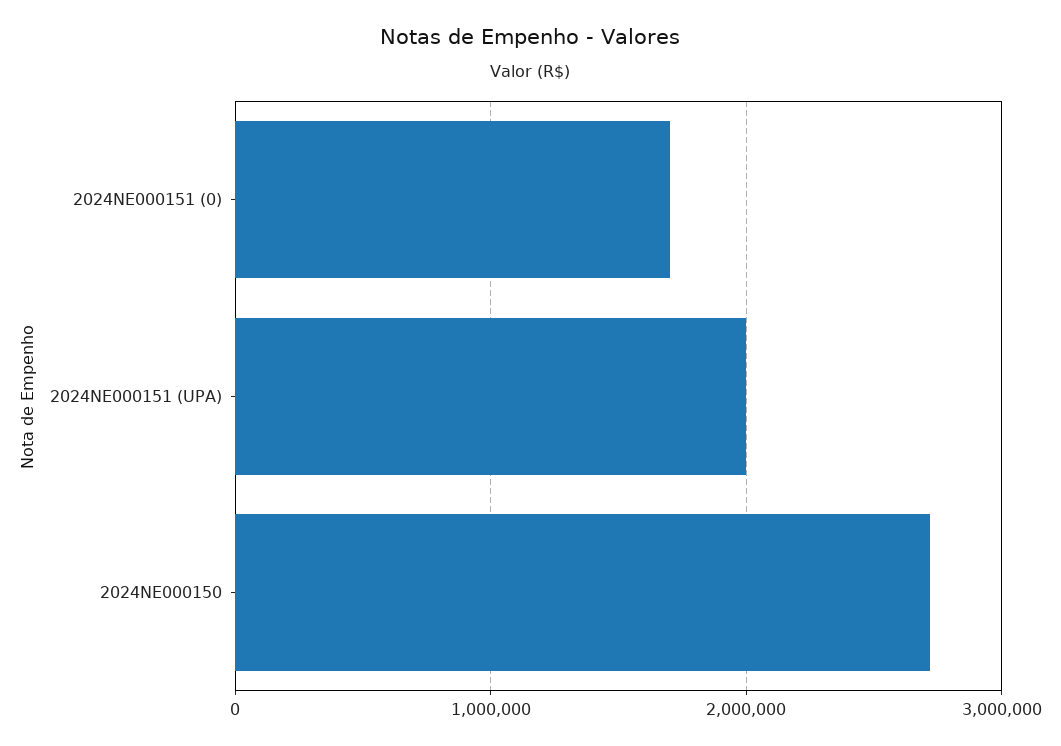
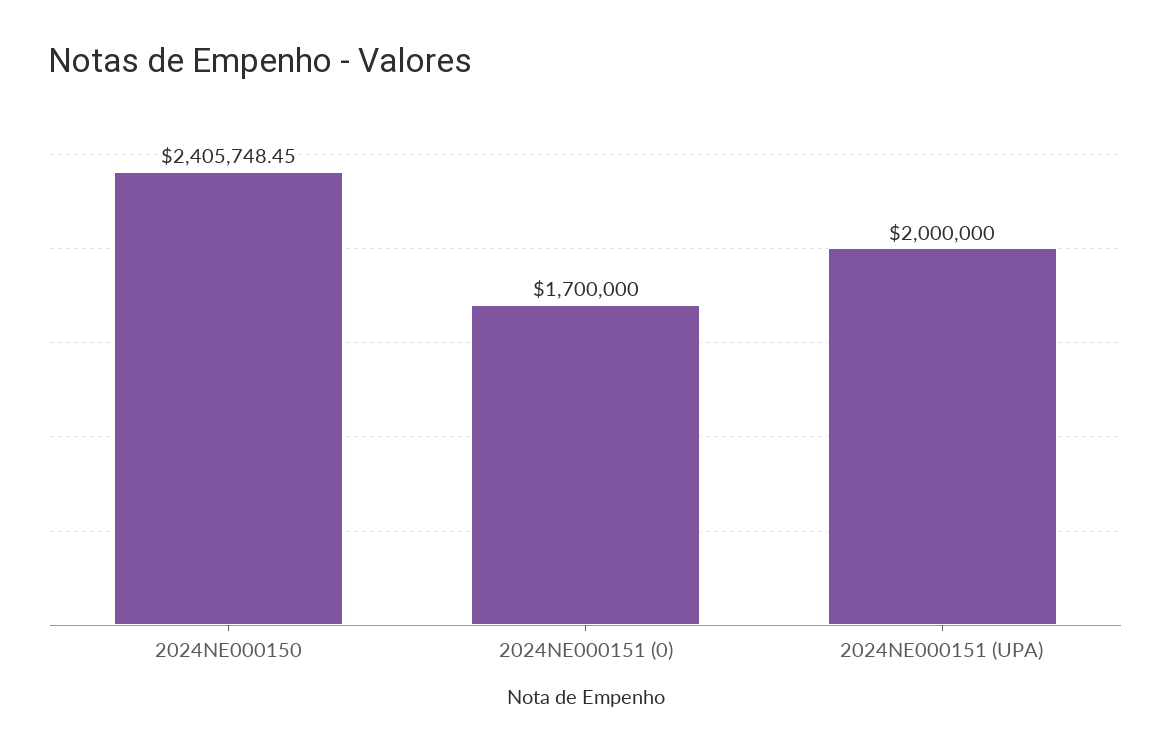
2024NE000150: 2700000 -> 2405748.45

